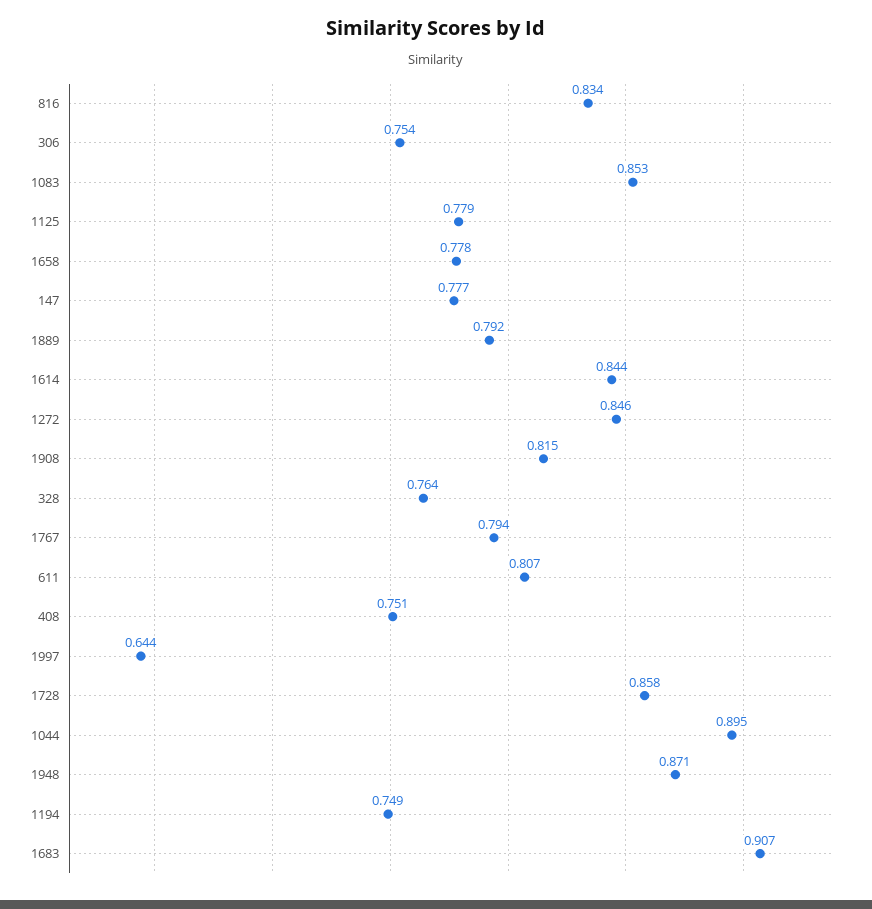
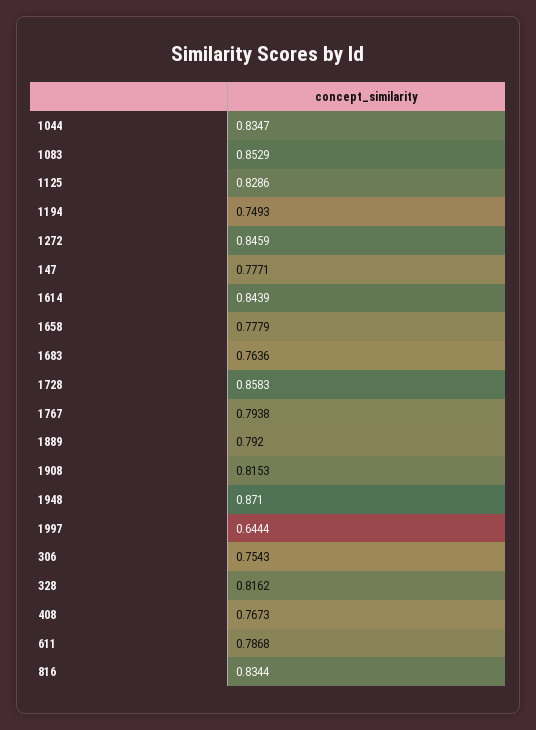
1125: 0.779 -> 0.8286
328: 0.764 -> 0.8162
611: 0.807 -> 0.7868
408: 0.751 -> 0.7673
1044: 0.895 -> 0.8347
1683: 0.907 -> 0.7636

